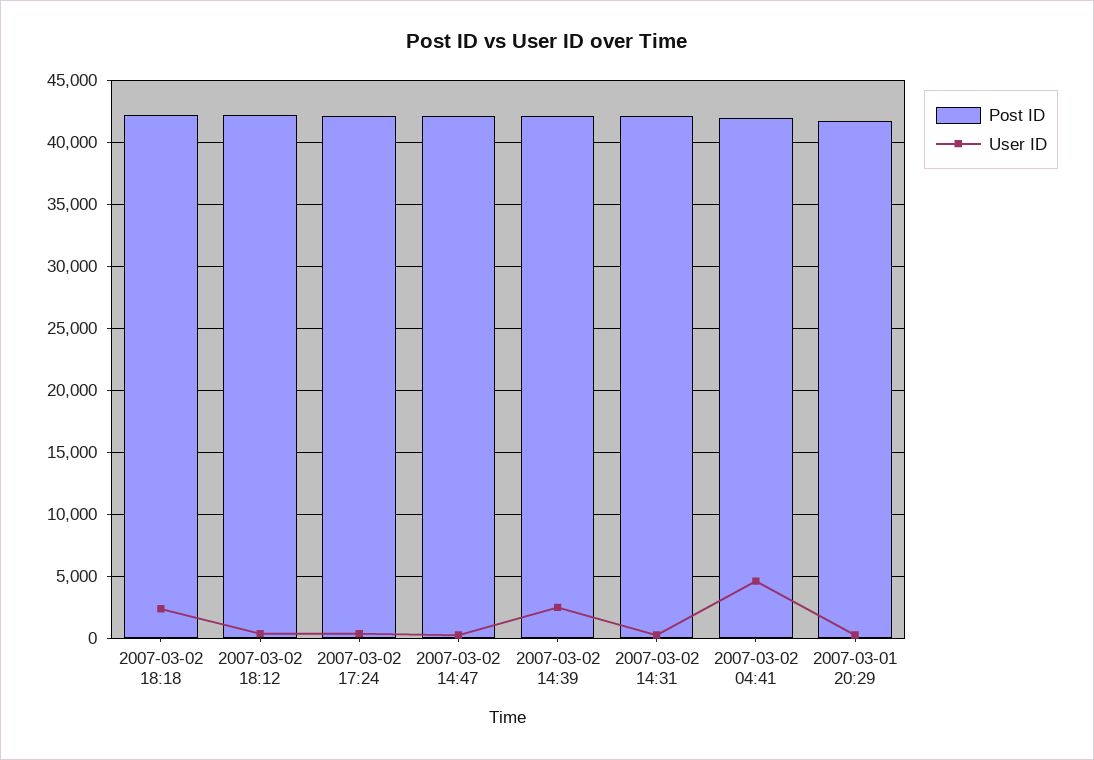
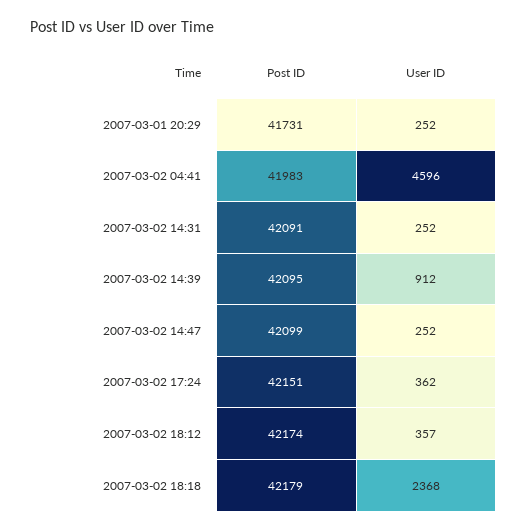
User ID, 2007-03-02 14:39: 2500 -> 912

